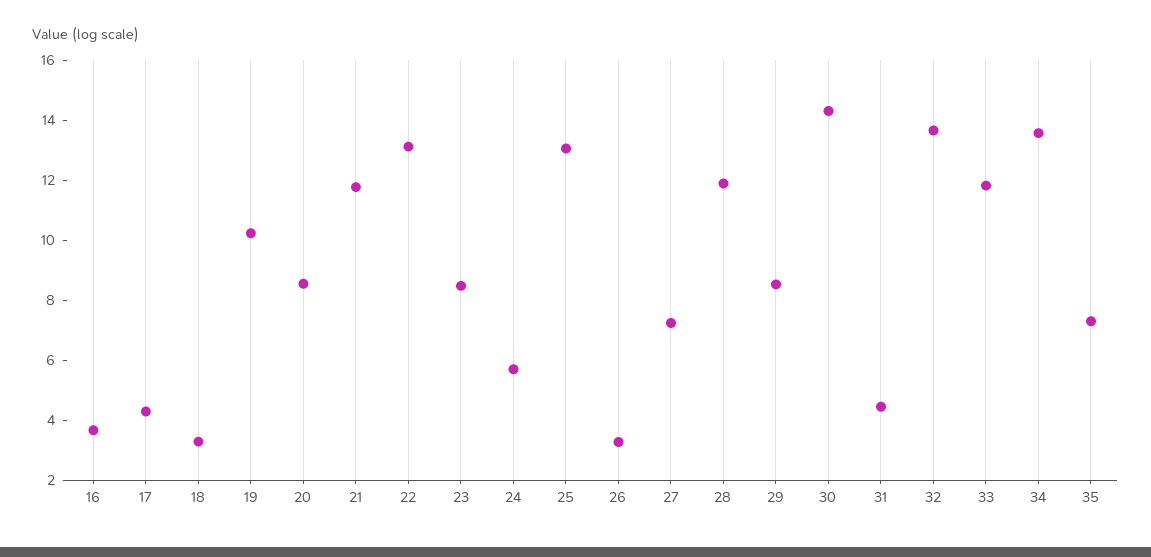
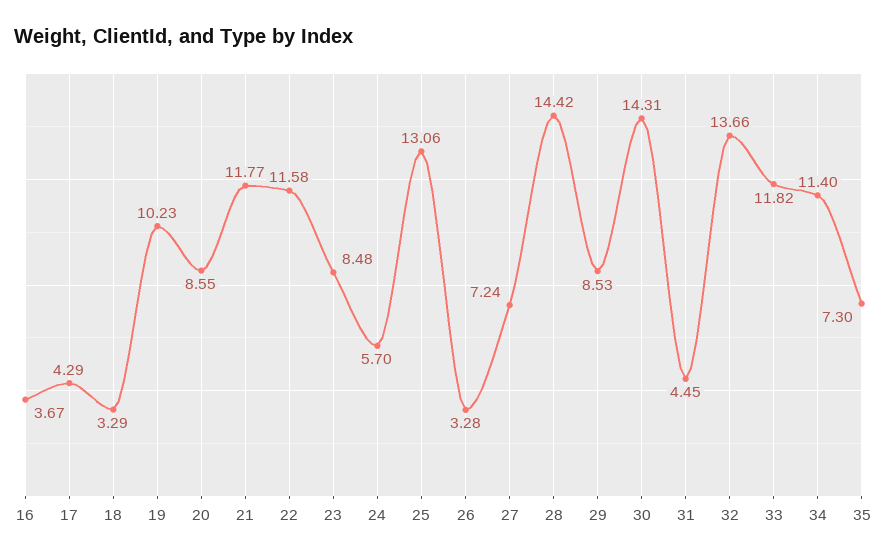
22: 13 -> 11.58
28: 12 -> 14.42
34: 13.5 -> 11.4

